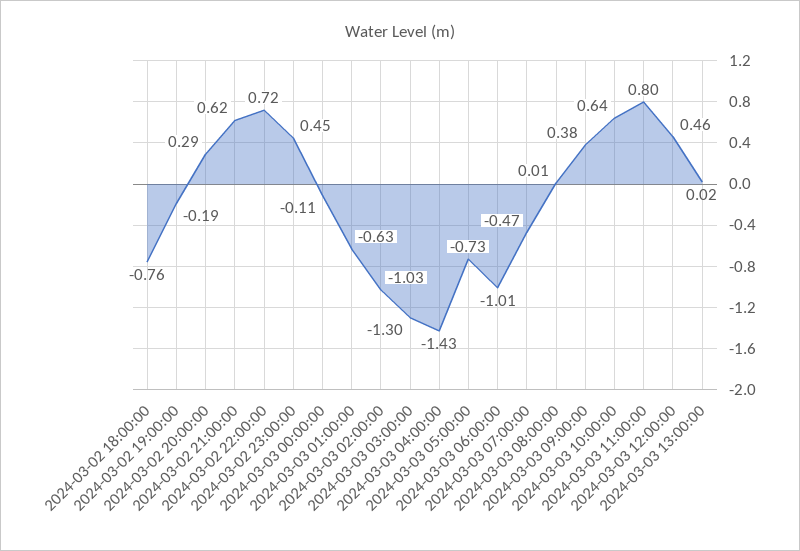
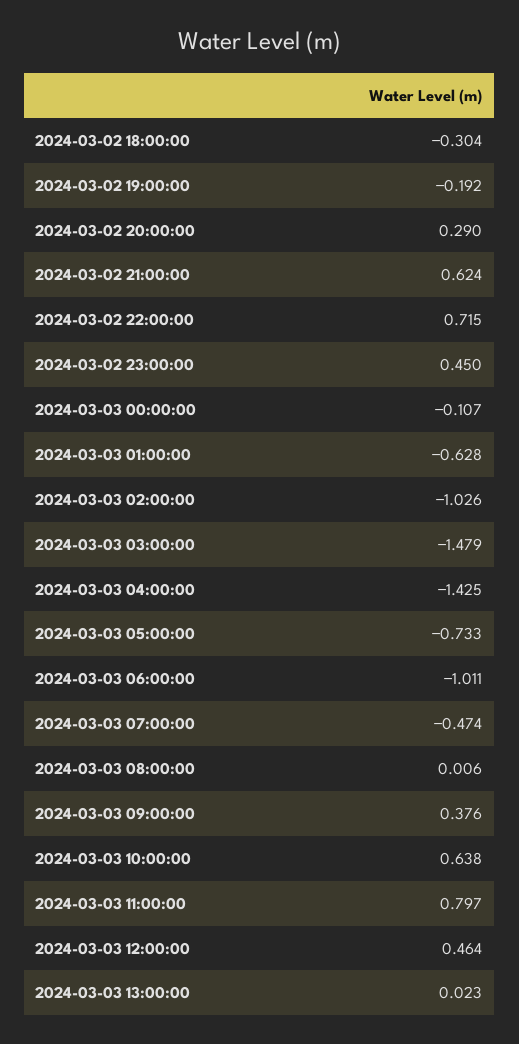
2024-03-02 18:00:00: -0.76 -> -0.304
2024-03-03 03:00:00: -1.3 -> -1.479

